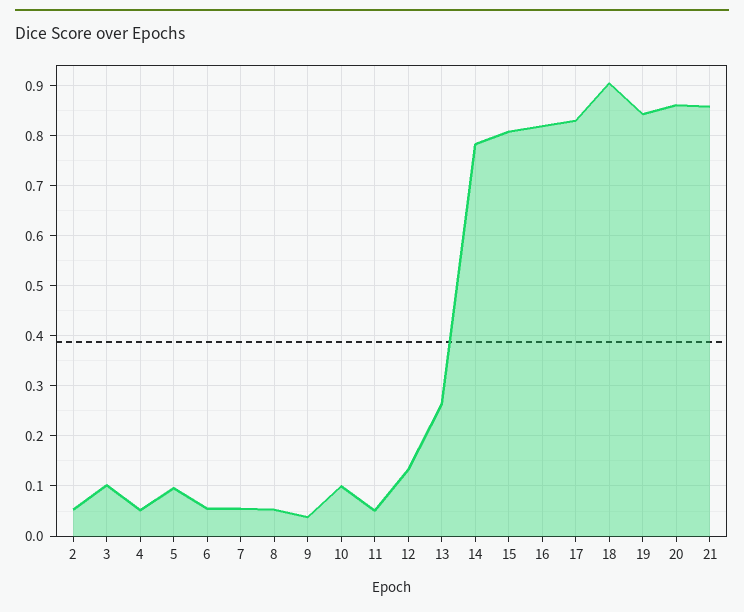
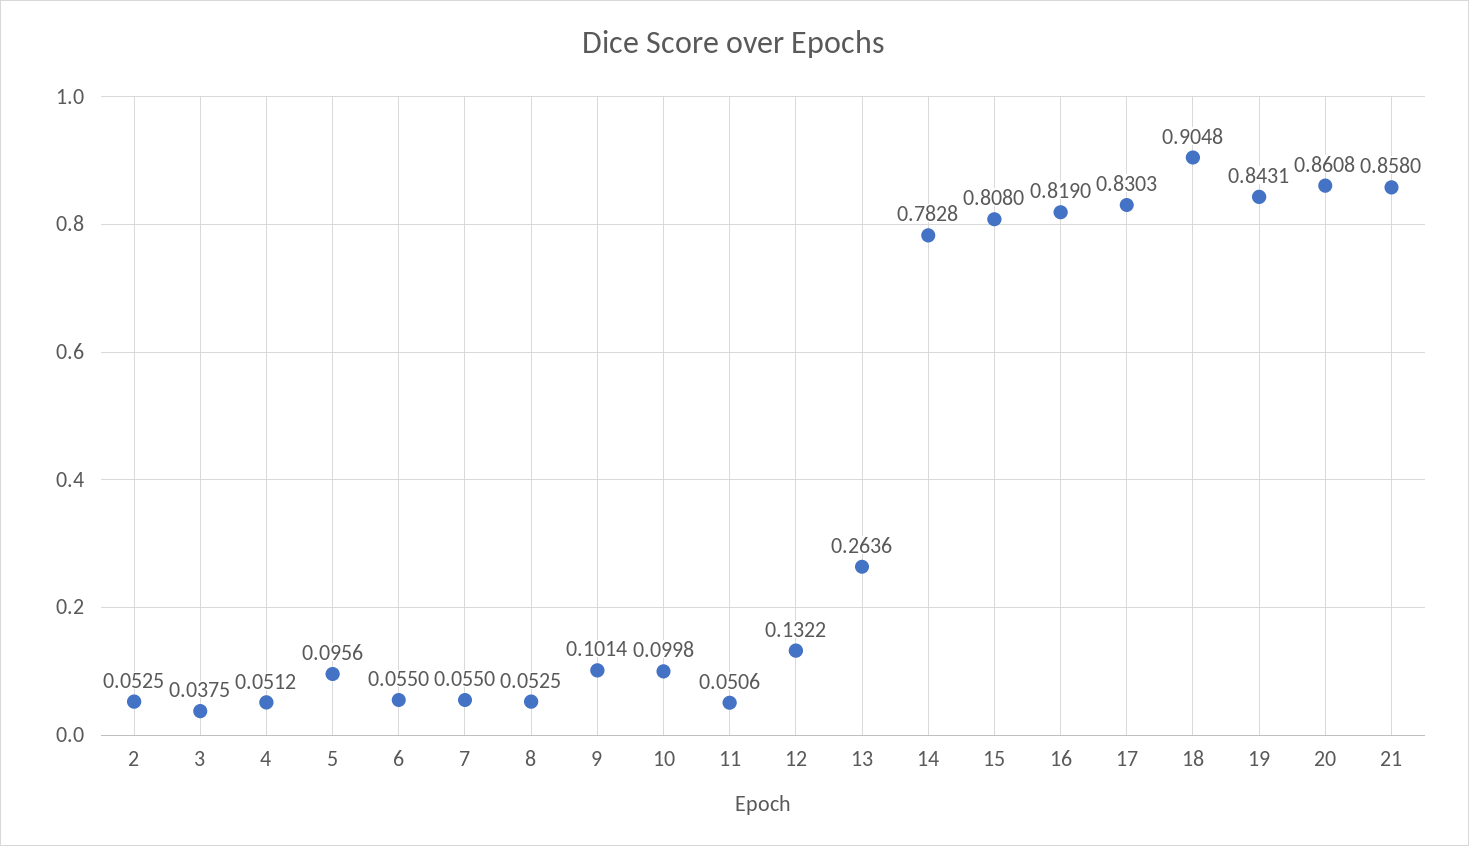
3: 0.1 -> 0.0375
9: 0.04 -> 0.1014

